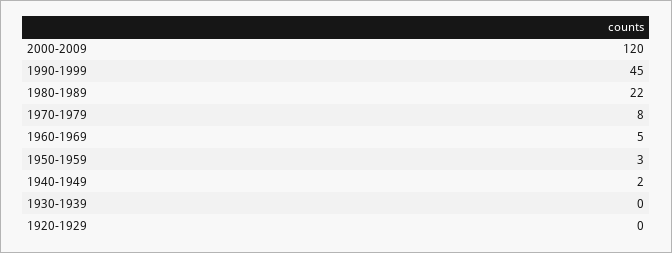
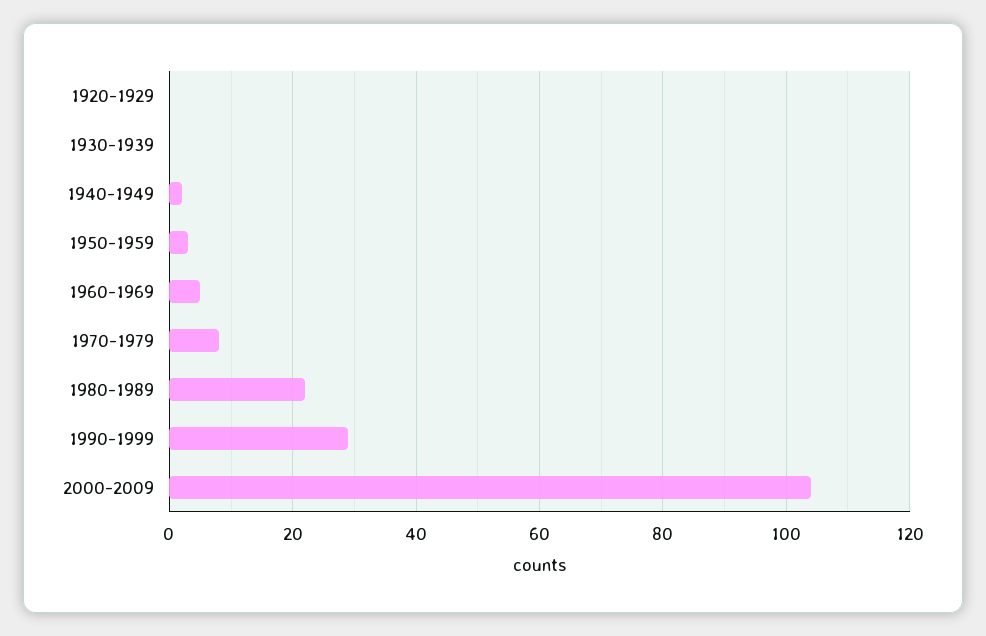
2000-2009: 120 -> 105
1990-1999: 45 -> 30

